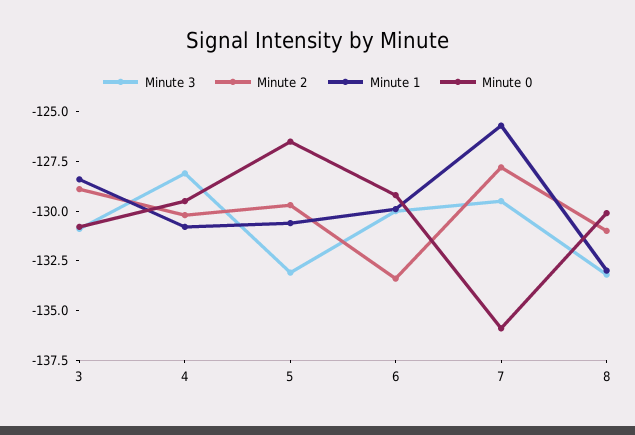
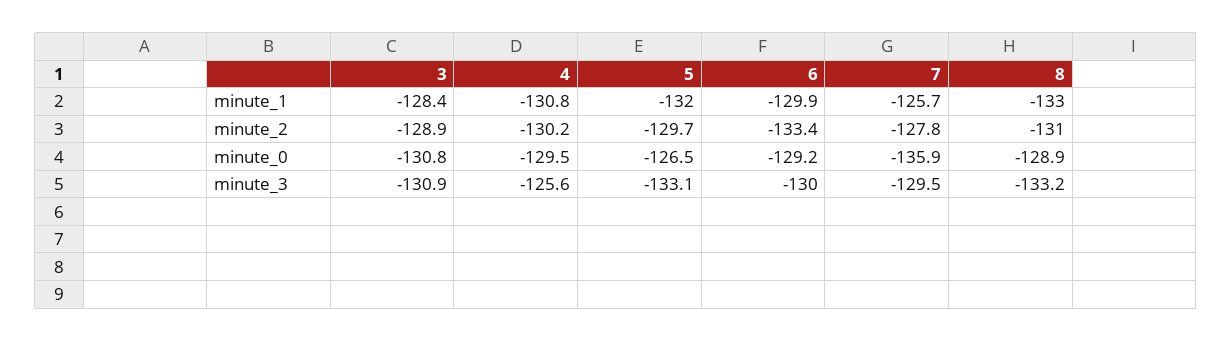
Minute 3, 4: -128 -> -125.6
Minute 1, 5: -130.5 -> -132
Minute 0, 8: -130 -> -128.9

